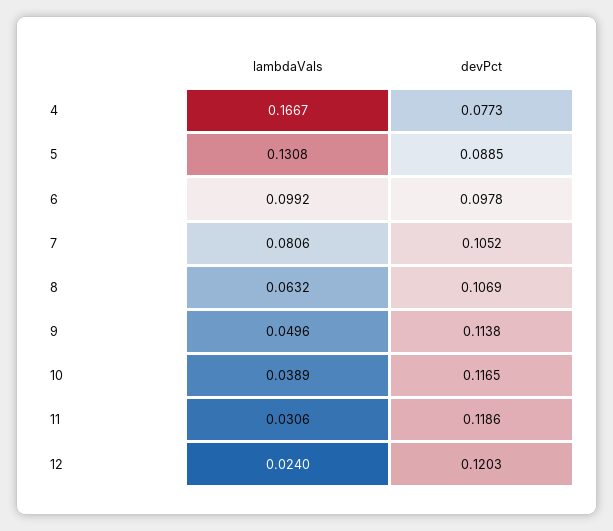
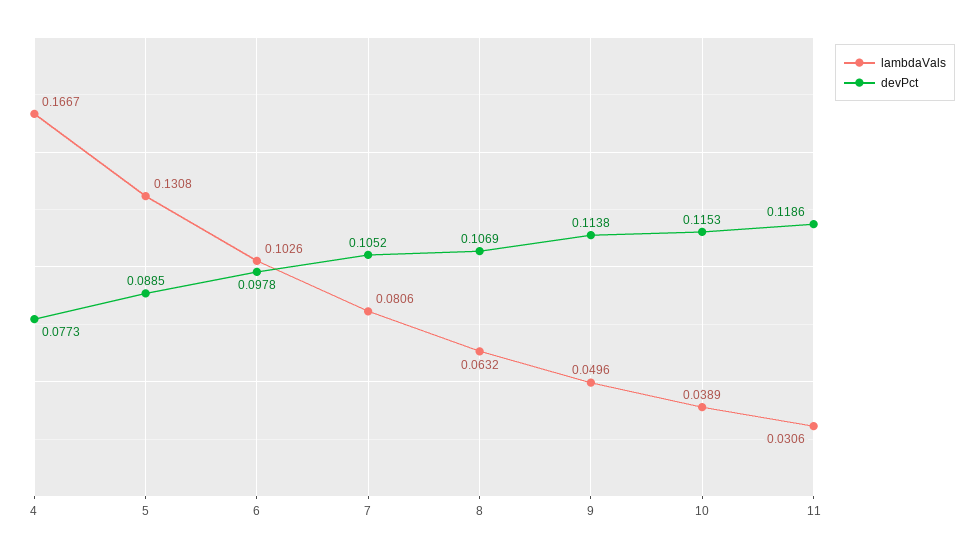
lambdaVals, 6: 0.0992 -> 0.1026
devPct, 10: 0.1165 -> 0.1153
lambdaVals, 12: 0.024 -> none
devPct, 12: 0.1203 -> none

